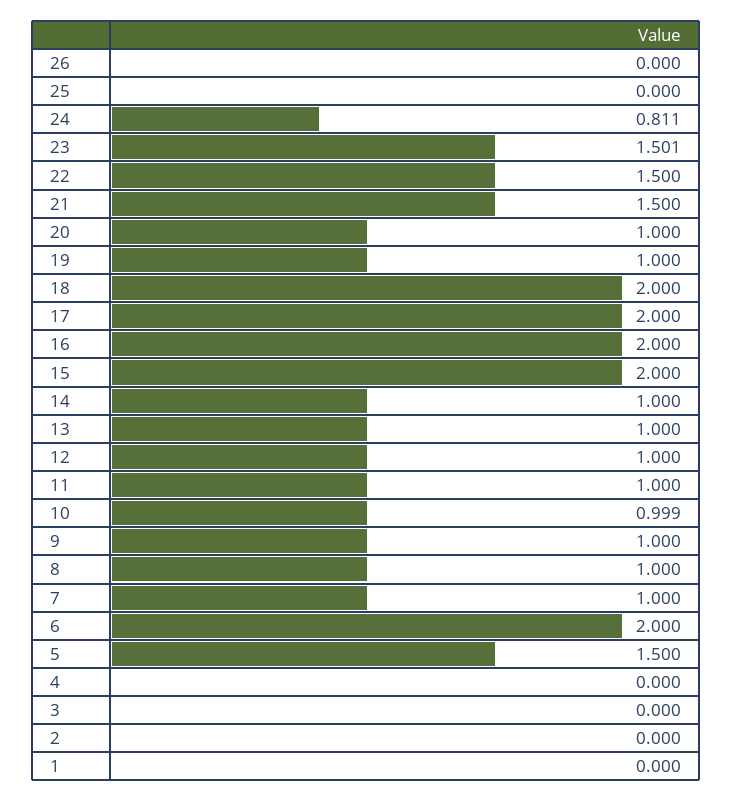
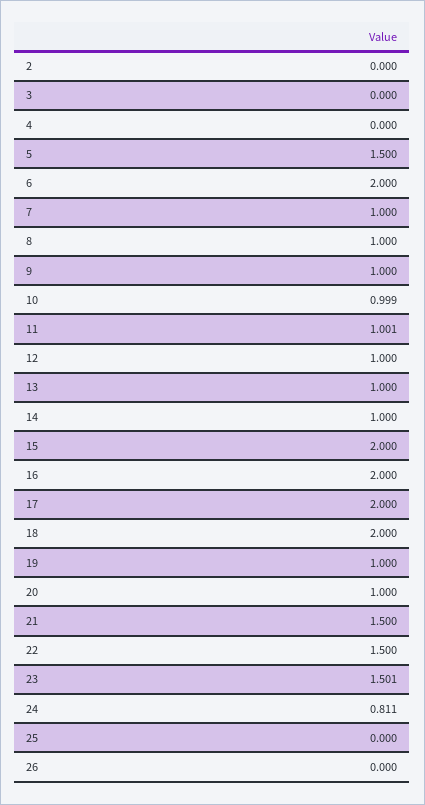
11: 1 -> 1.001
1: 0 -> none

